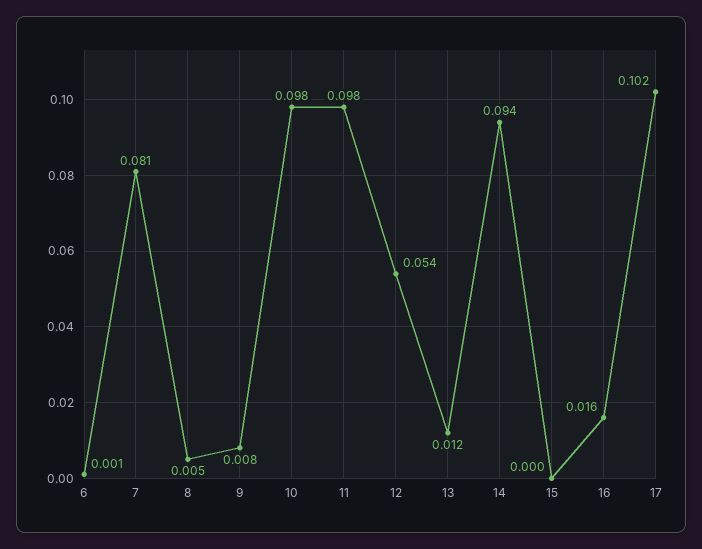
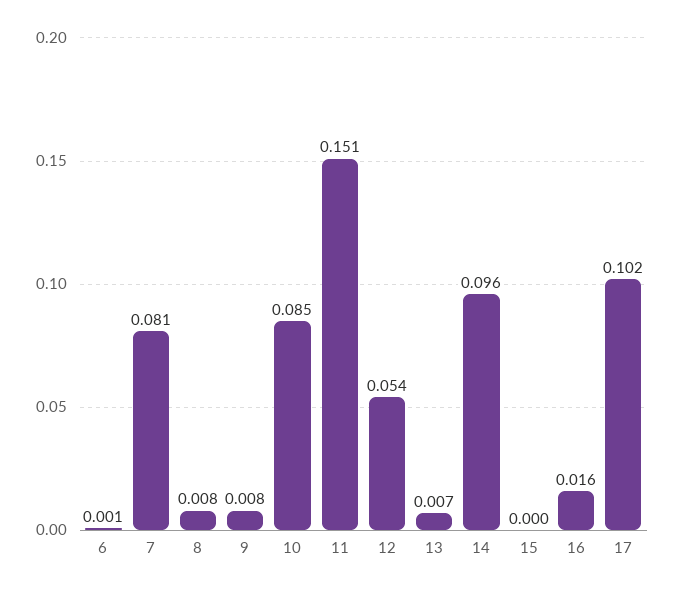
8: 0.005 -> 0.008
10: 0.098 -> 0.085
11: 0.098 -> 0.151
13: 0.012 -> 0.007
14: 0.094 -> 0.096

